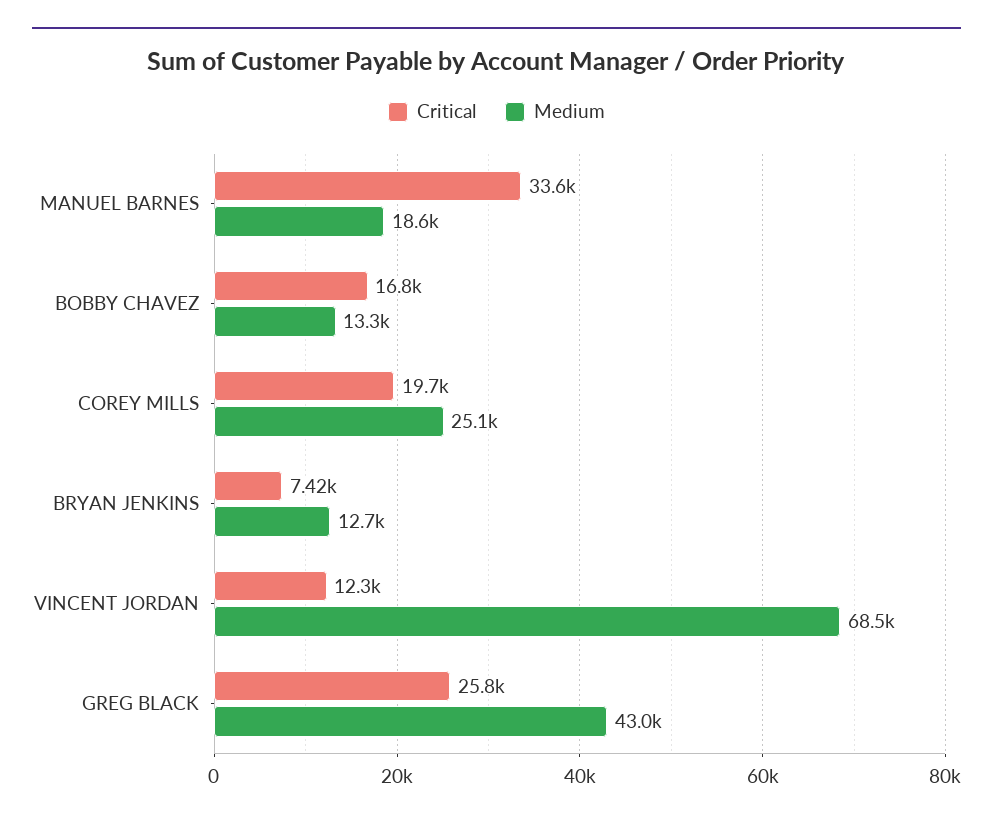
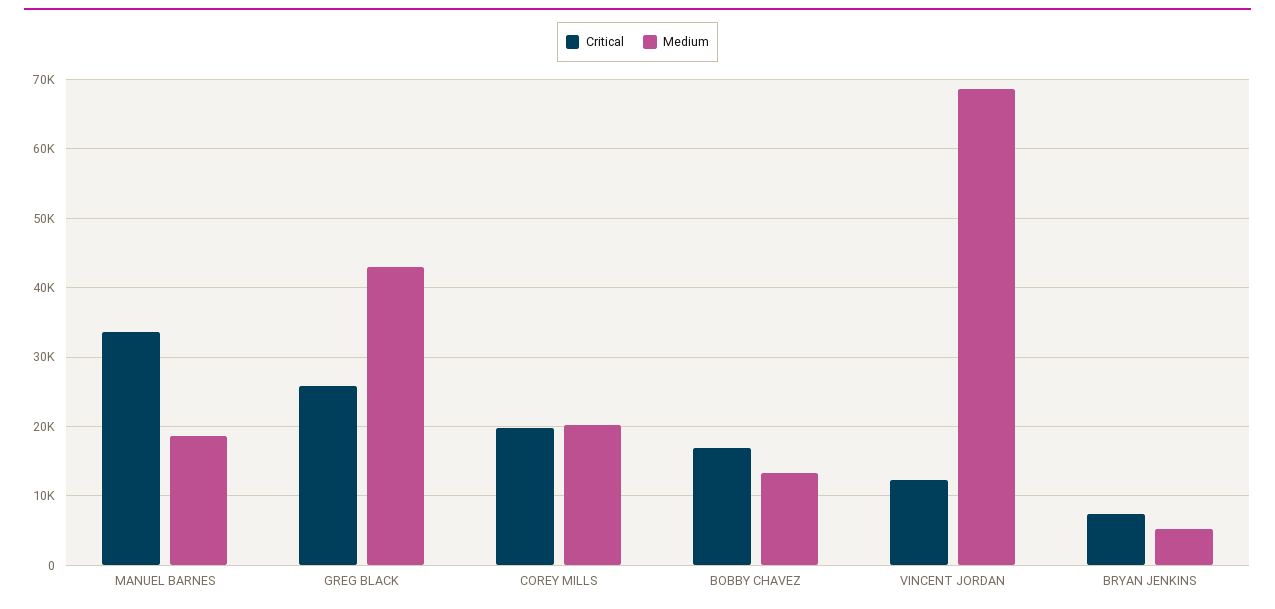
Medium, COREY MILLS: 25100 -> 20000
Medium, BRYAN JENKINS: 12700 -> 5000

